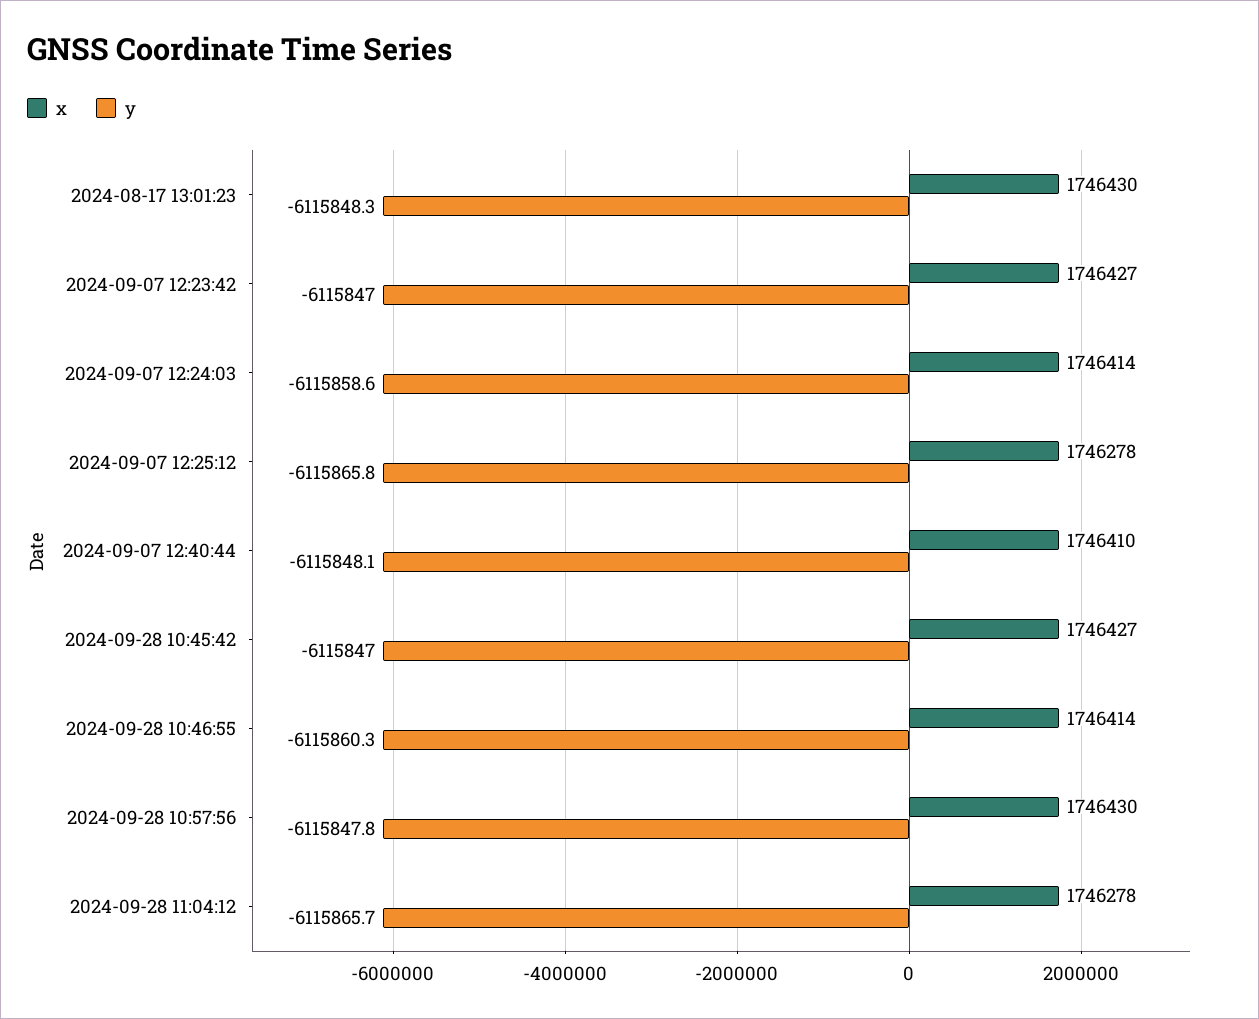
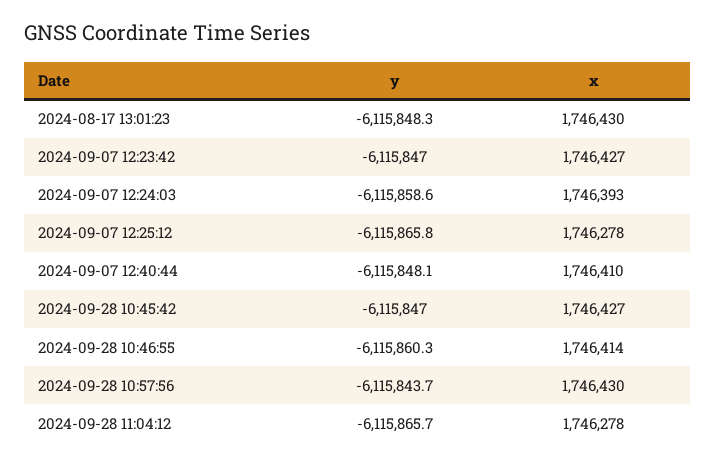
x, 2024-09-07 12:24:03: 1746414 -> 1746393
y, 2024-09-28 10:57:56: -6115847.8 -> -6115843.7

